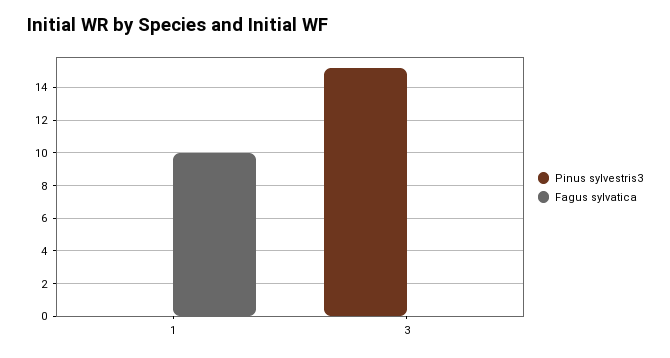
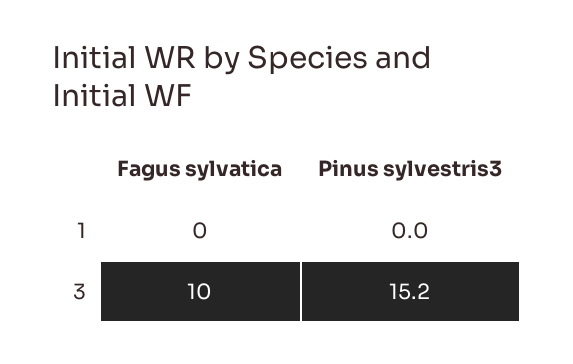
Fagus sylvatica, 1: 10 -> 0
Fagus sylvatica, 3: 0 -> 10

